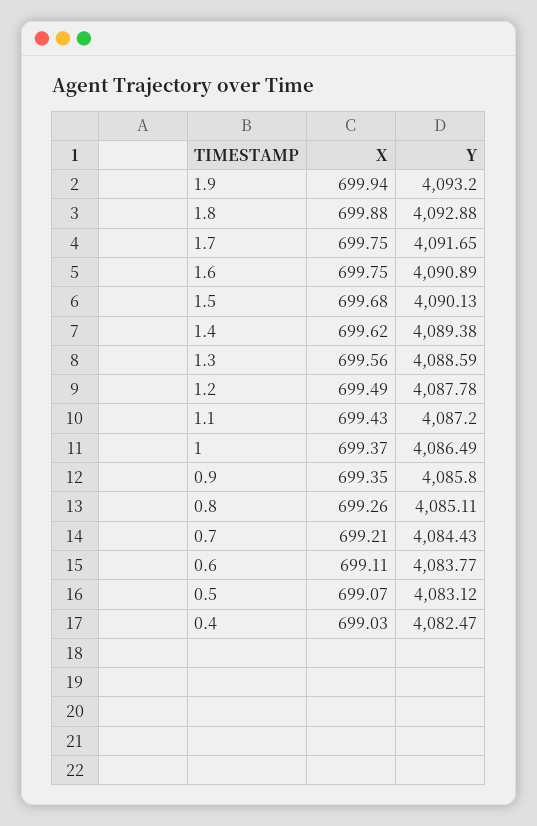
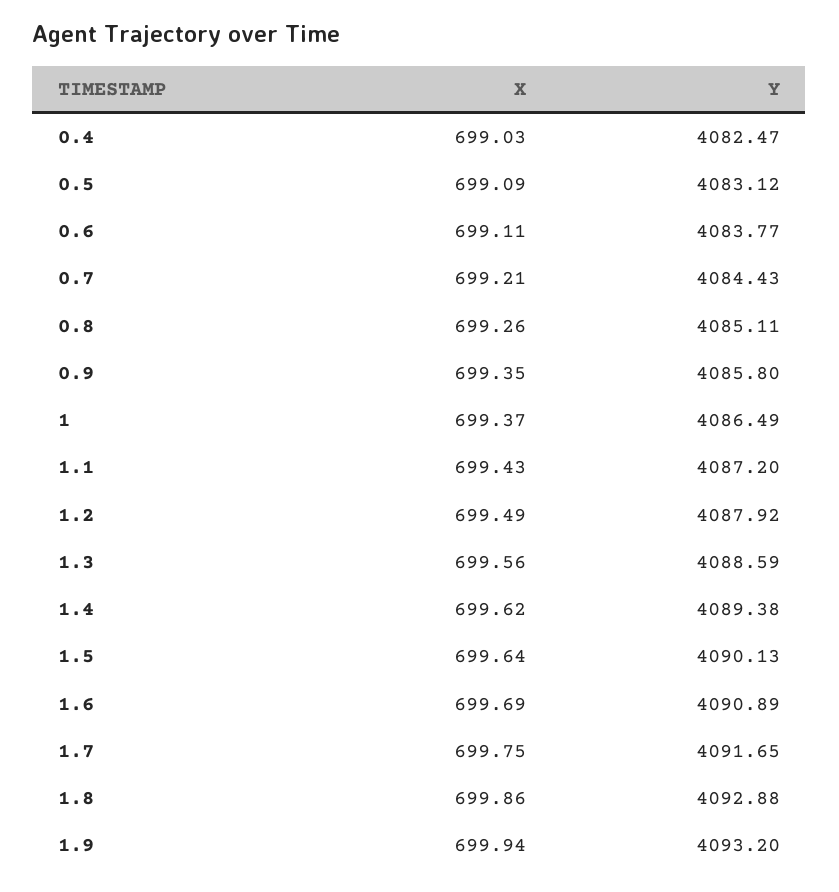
X, 1.8: 699.88 -> 699.86
X, 1.6: 699.75 -> 699.69
X, 1.5: 699.68 -> 699.64
Y, 1.2: 4087.78 -> 4087.92
X, 0.5: 699.07 -> 699.09

